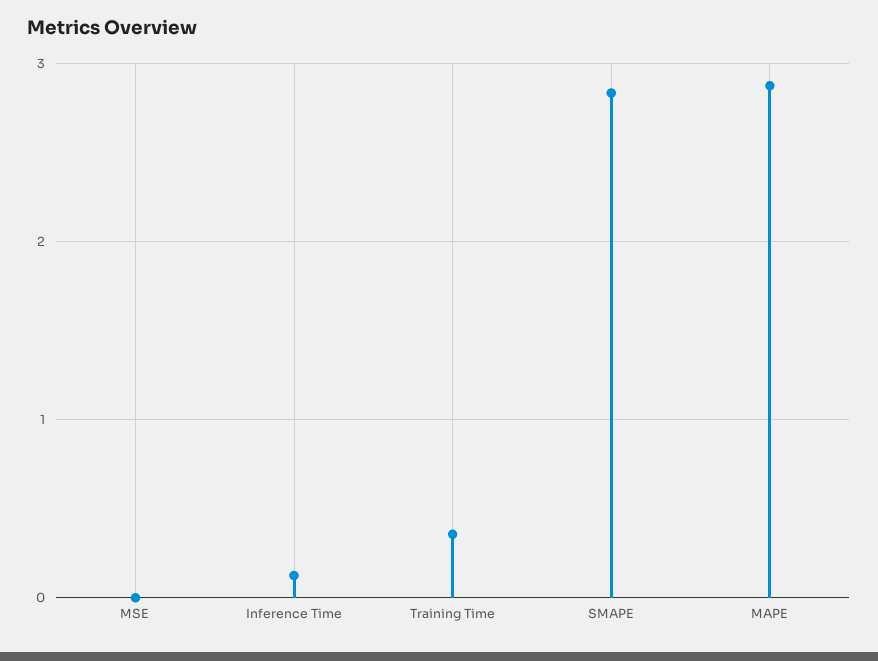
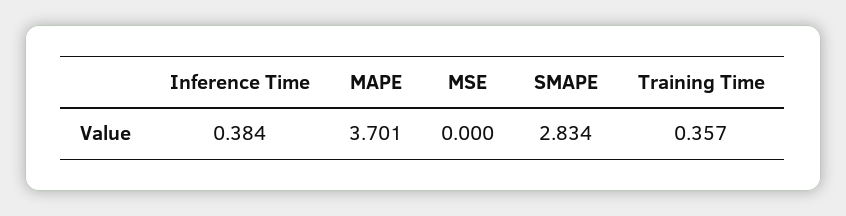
Inference Time: 0.1 -> 0.384
MAPE: 2.9 -> 3.701

